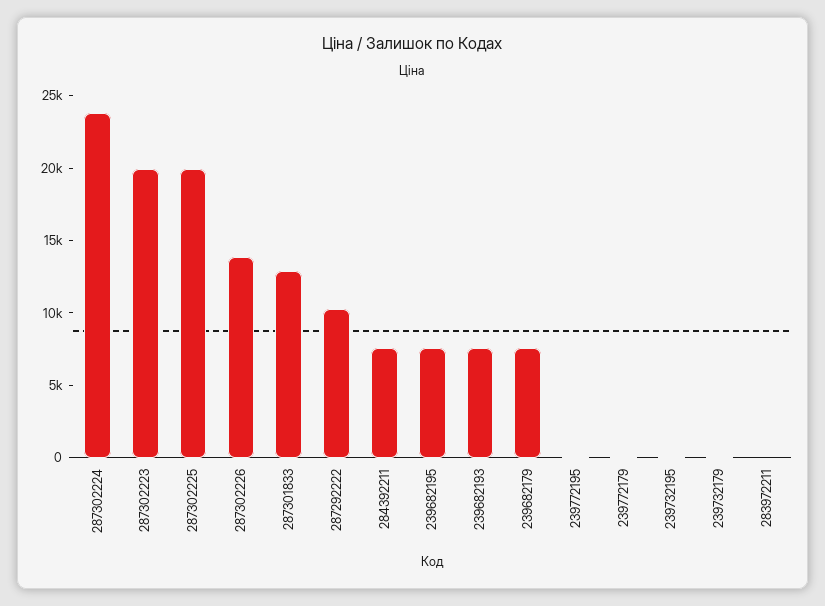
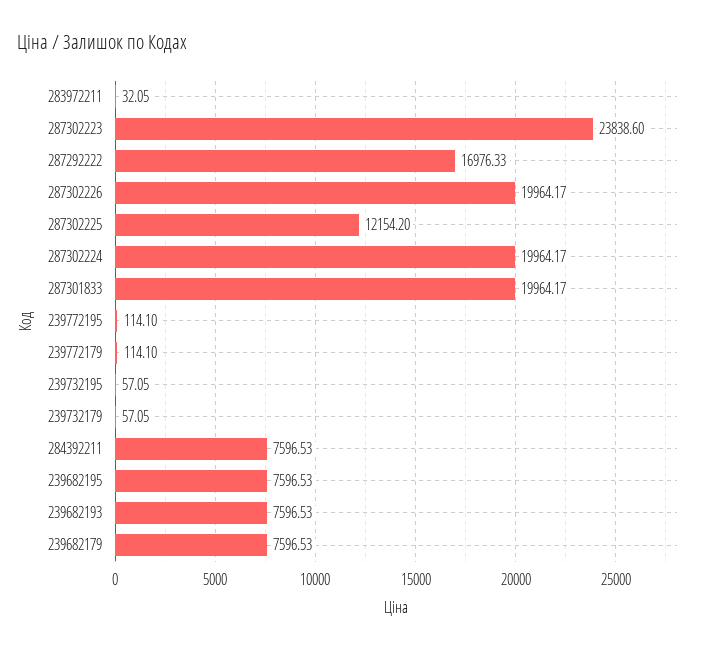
287302224: 24000 -> 19964.17
287302223: 20000 -> 23838.6
287302225: 20000 -> 12154.2
287302226: 14000 -> 19964.17
287301833: 13000 -> 19964.17
287292222: 10000 -> 16976.33

